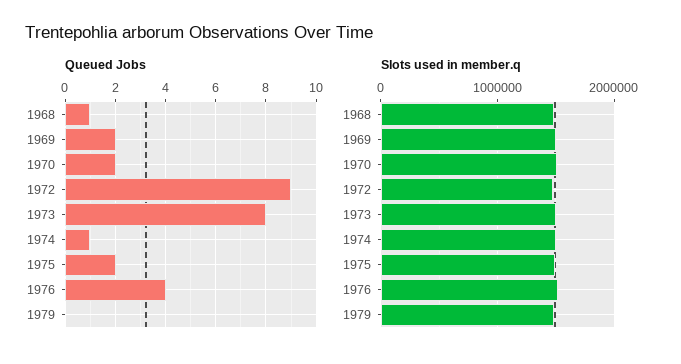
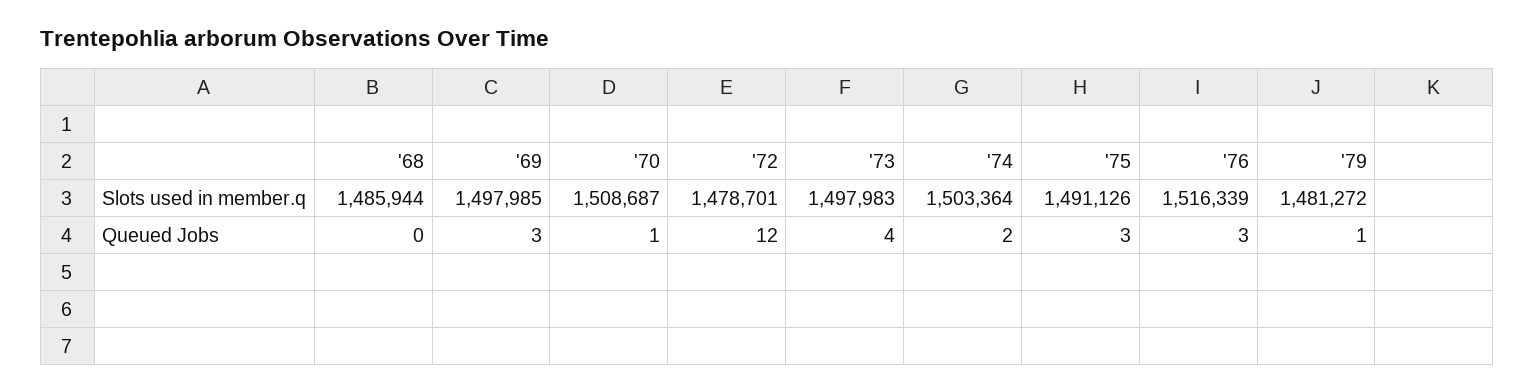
Queued Jobs, 1968: 1 -> 0
Queued Jobs, 1969: 2 -> 3
Queued Jobs, 1970: 2 -> 1
Queued Jobs, 1972: 9 -> 12
Queued Jobs, 1973: 8 -> 4
Queued Jobs, 1974: 1 -> 2
Queued Jobs, 1975: 2 -> 3
Queued Jobs, 1976: 4 -> 3
Queued Jobs, 1979: 0 -> 1

